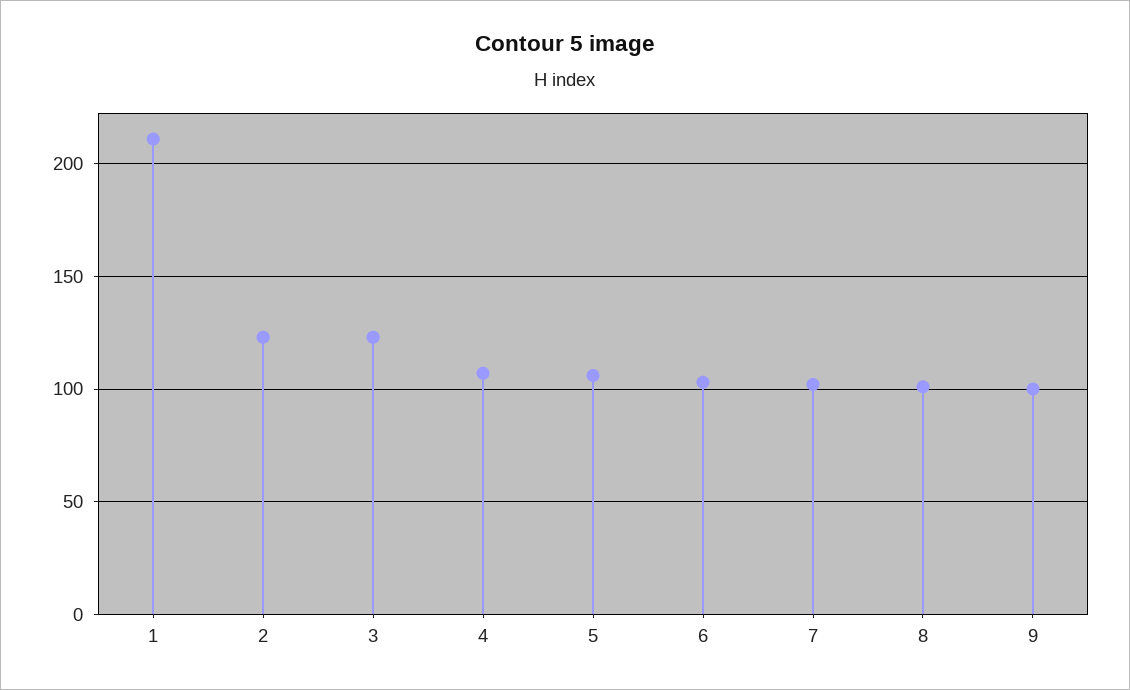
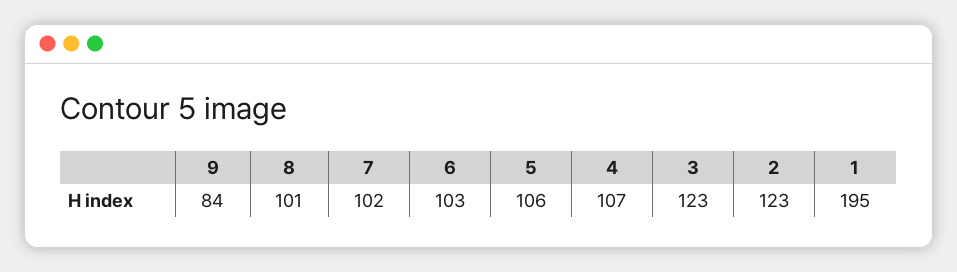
1: 210 -> 195
9: 100 -> 84

